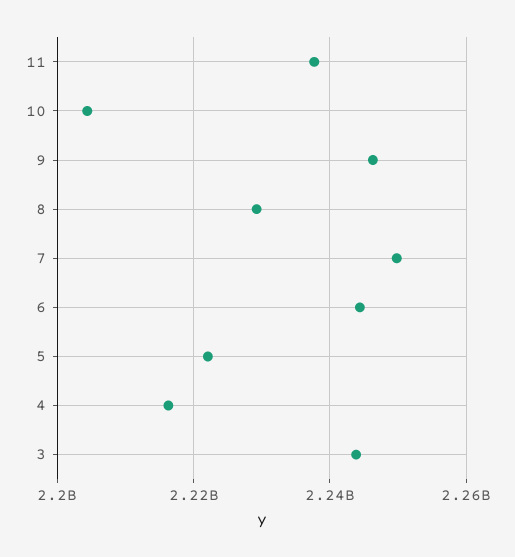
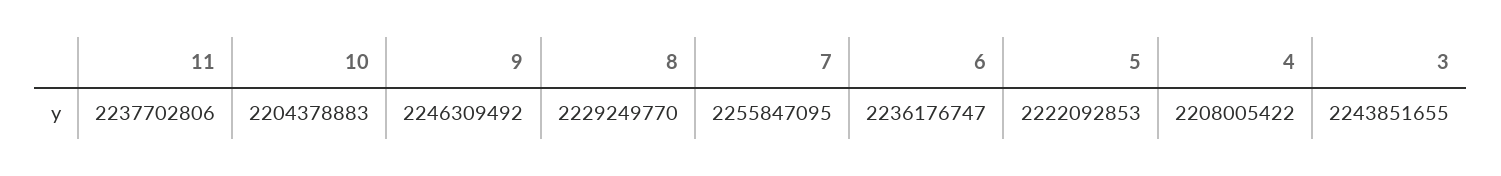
7: 2250000000 -> 2255847095
6: 2244000000 -> 2236176747
4: 2216000000 -> 2208005422

